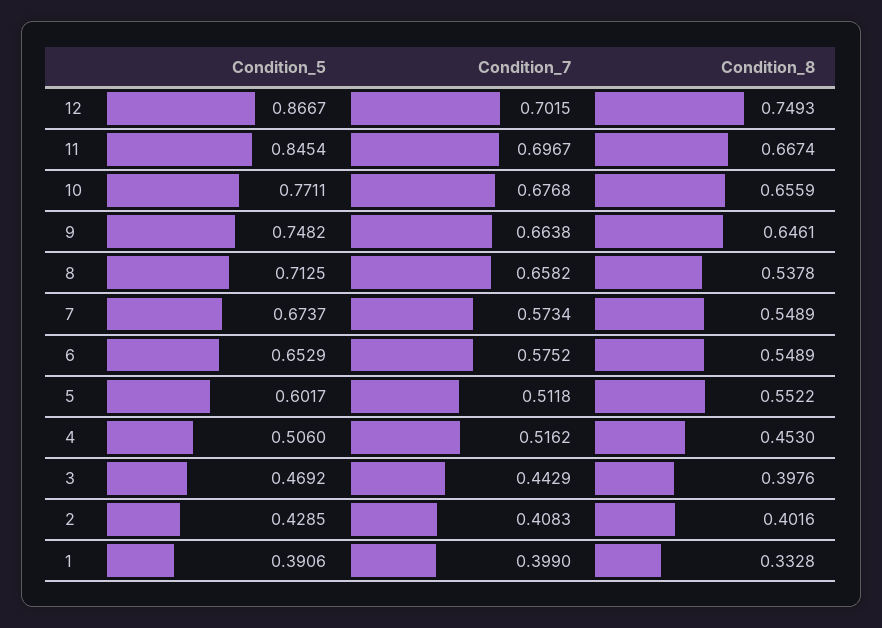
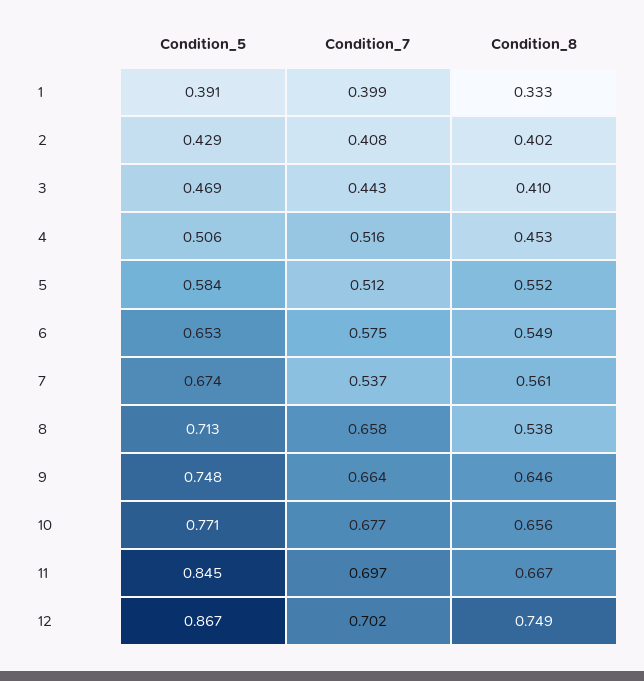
Condition_7, 7: 0.5734 -> 0.537
Condition_8, 7: 0.5489 -> 0.561
Condition_5, 5: 0.6017 -> 0.584
Condition_8, 3: 0.3976 -> 0.41

